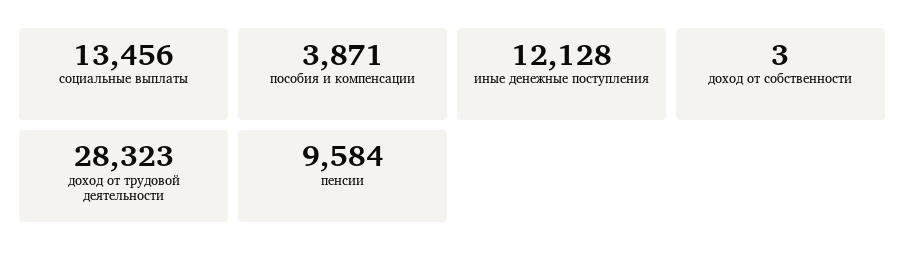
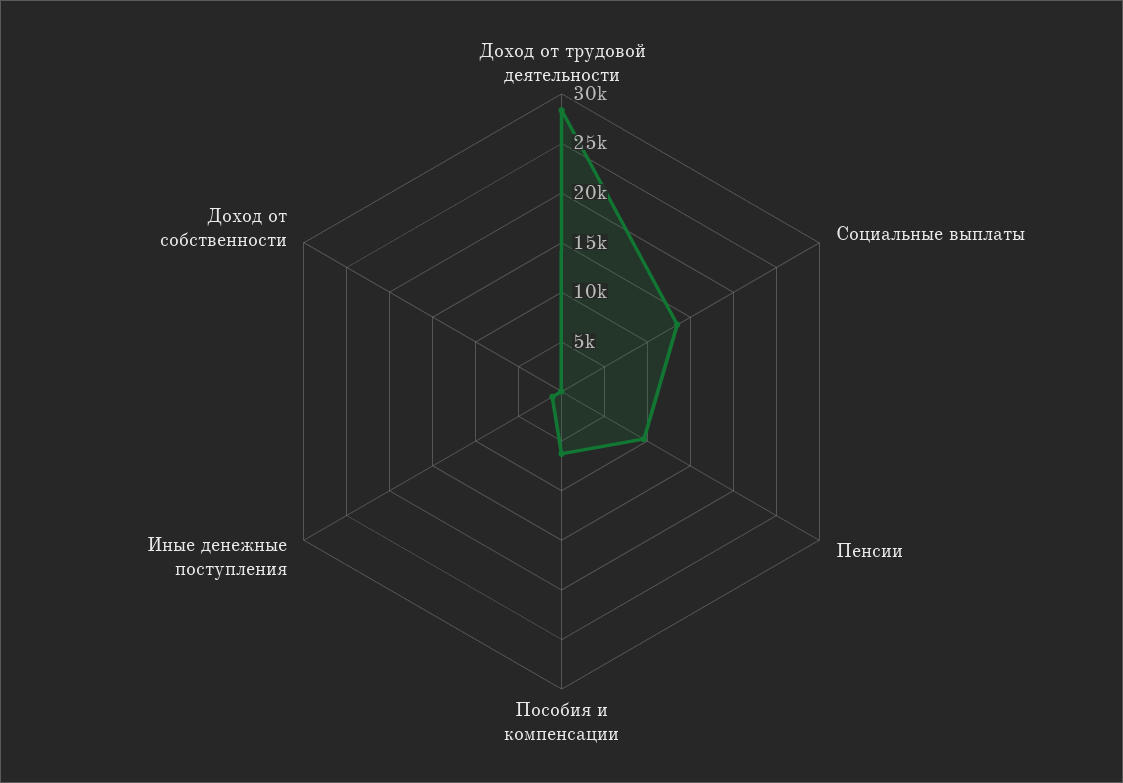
пособия и компенсации: 3871 -> 6000
иные денежные поступления: 12128 -> 1000

